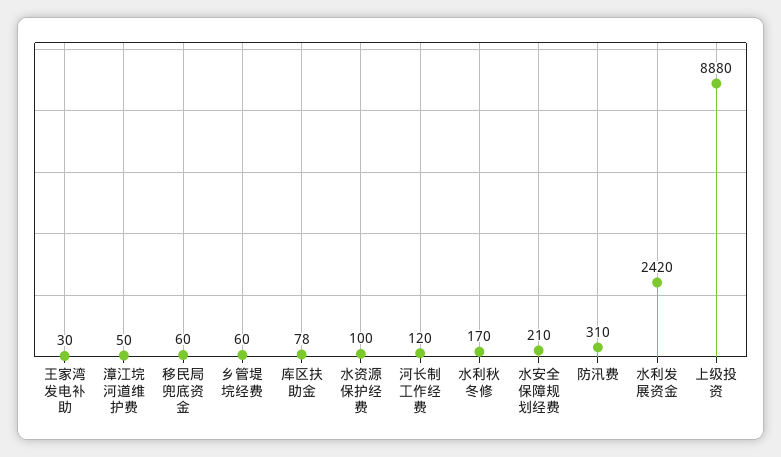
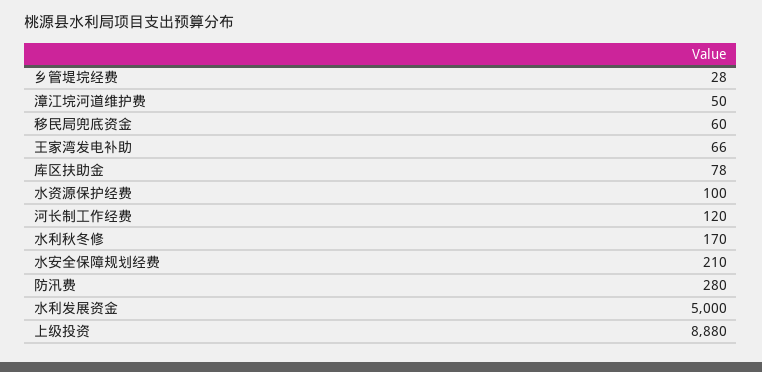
王家湾发电补助: 30 -> 66
乡管堤垸经费: 60 -> 28
防汛费: 310 -> 280
水利发展资金: 2420 -> 5000

